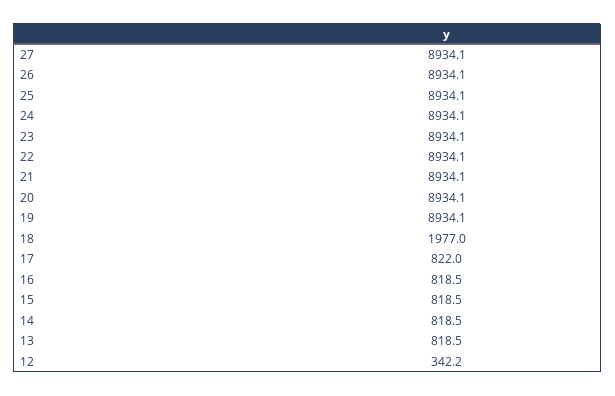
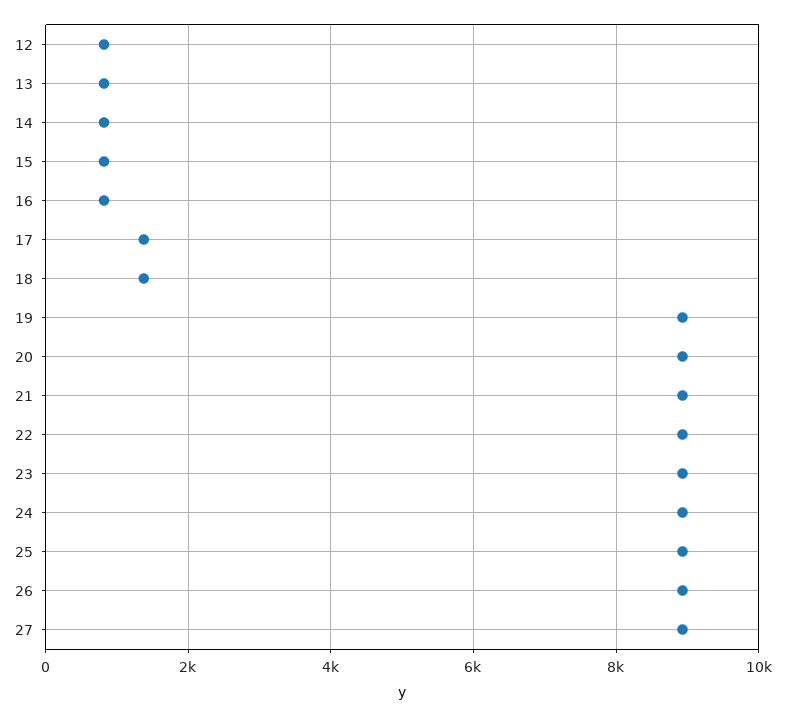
18: 1977 -> 1400
17: 822 -> 1400
12: 342.2 -> 800

